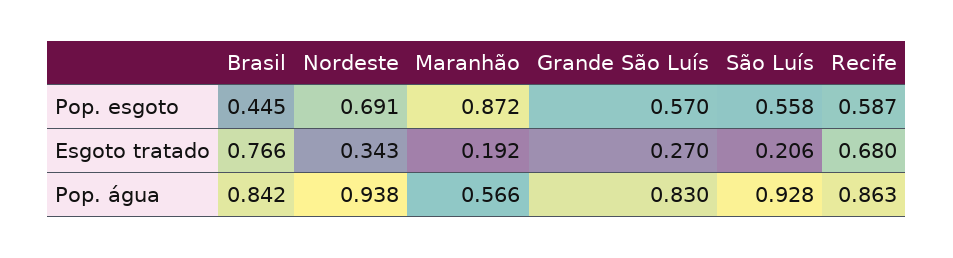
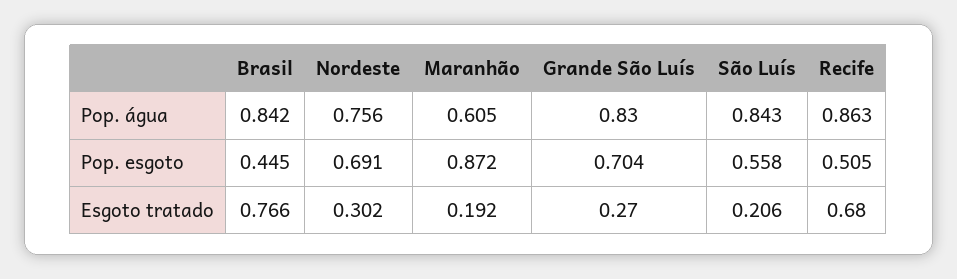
Grande São Luís, Pop. esgoto: 0.57 -> 0.704
Recife, Pop. esgoto: 0.587 -> 0.505
Nordeste, Esgoto tratado: 0.343 -> 0.302
Nordeste, Pop. água: 0.938 -> 0.756
Maranhão, Pop. água: 0.566 -> 0.605
São Luís, Pop. água: 0.928 -> 0.843

